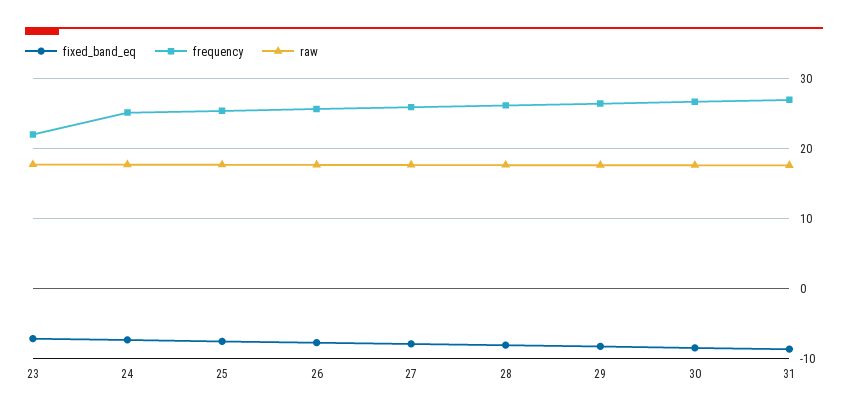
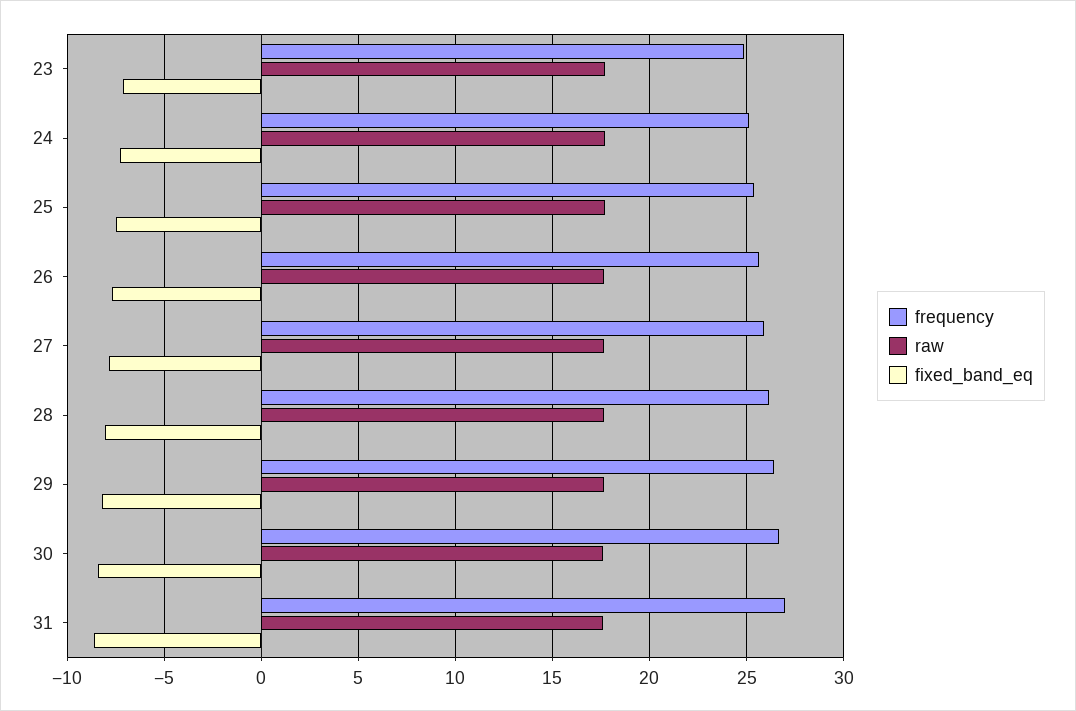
frequency, 23: 22 -> 25

